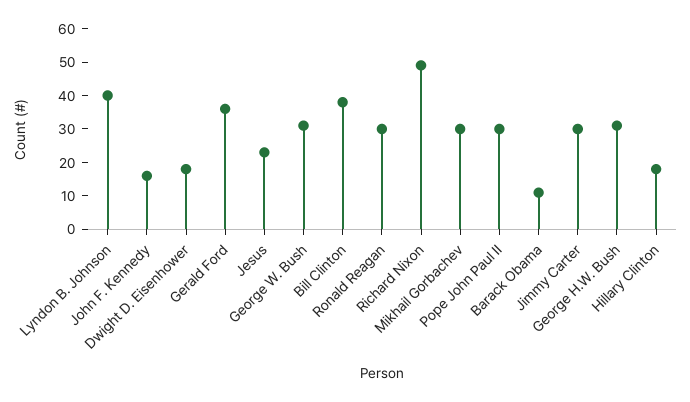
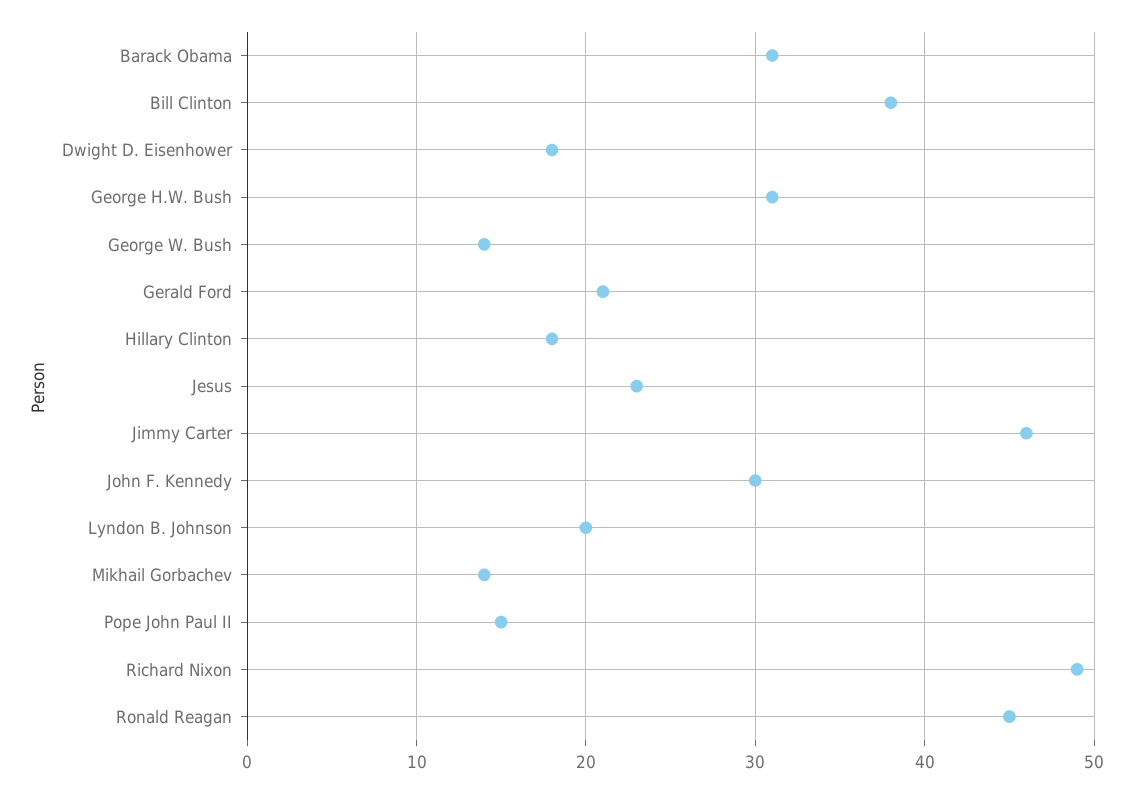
Lyndon B. Johnson: 40 -> 20
John F. Kennedy: 15 -> 30
Gerald Ford: 35 -> 21
George W. Bush: 30 -> 14
Ronald Reagan: 30 -> 45
Mikhail Gorbachev: 30 -> 14
Pope John Paul II: 30 -> 15
Barack Obama: 10 -> 31
Jimmy Carter: 30 -> 46

